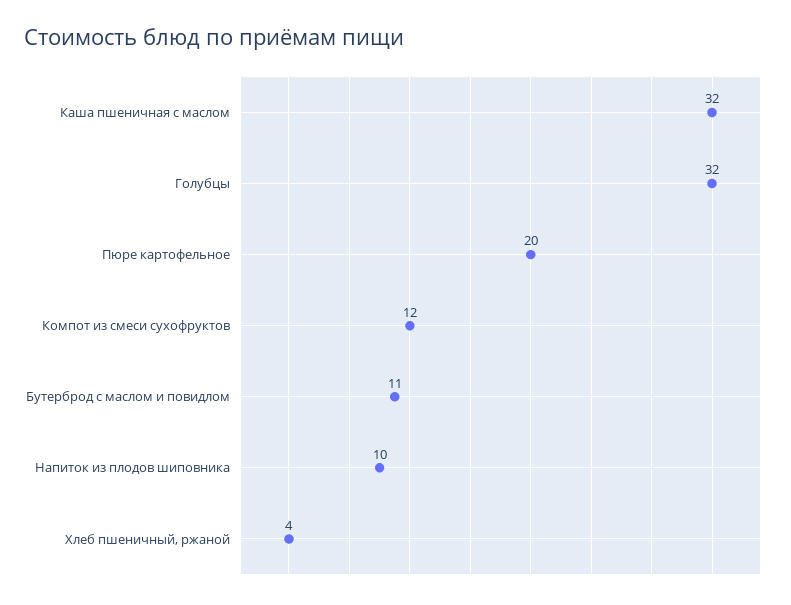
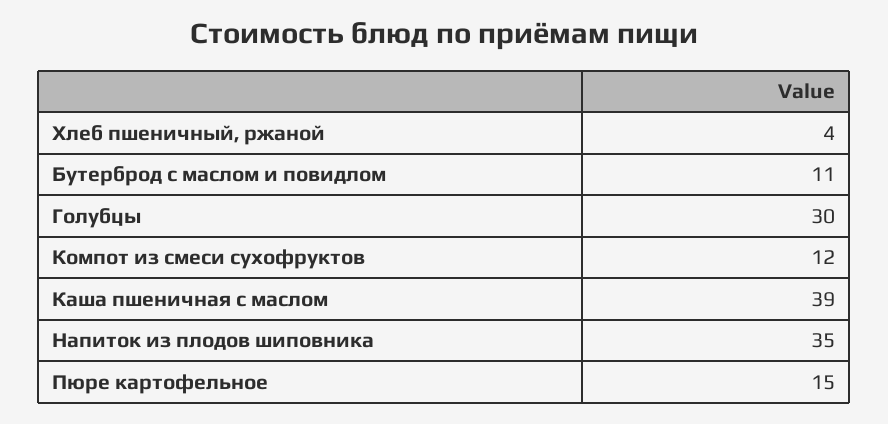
Каша пшеничная с маслом: 32 -> 39
Голубцы: 32 -> 30
Пюре картофельное: 20 -> 15
Напиток из плодов шиповника: 10 -> 35

